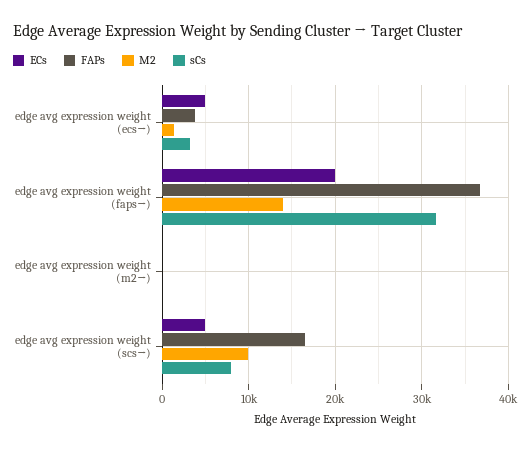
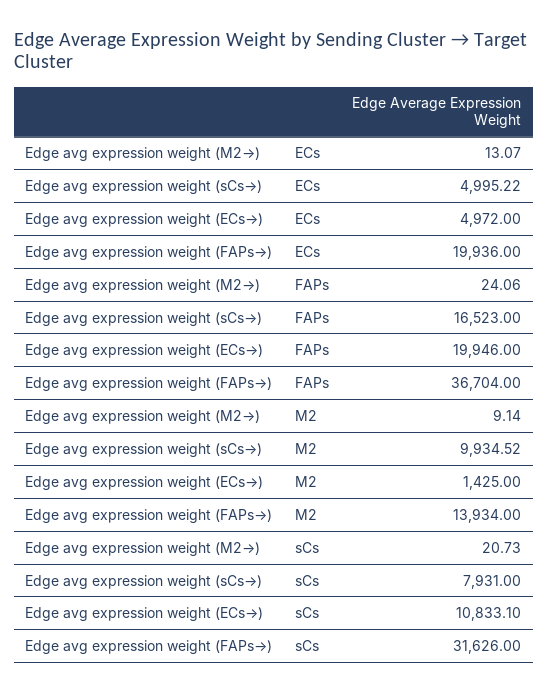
FAPs, edge avg expression weight (ecs→): 4000 -> 19946
sCs, edge avg expression weight (ecs→): 3000 -> 10833.1

